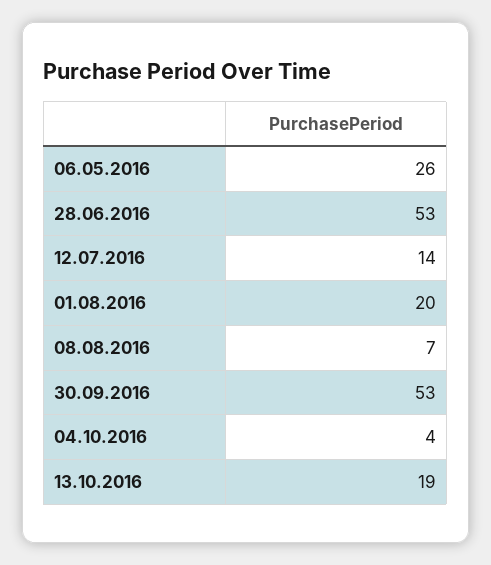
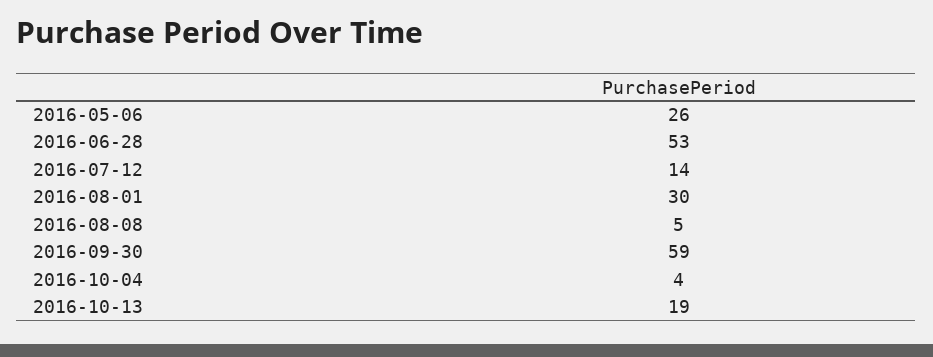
01.08.2016: 20 -> 30
08.08.2016: 7 -> 5
30.09.2016: 53 -> 59

